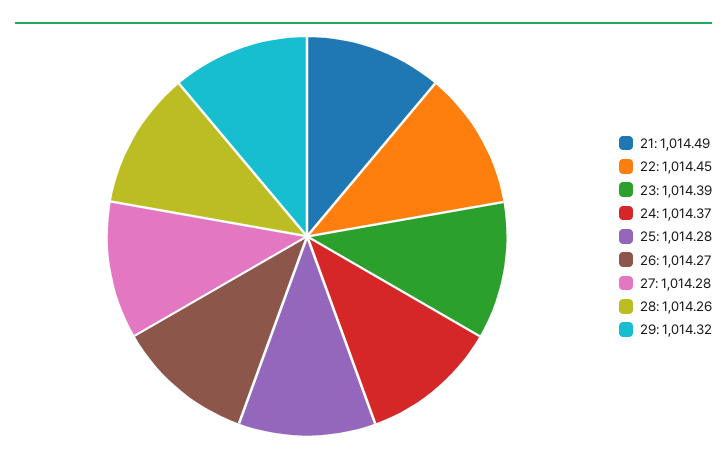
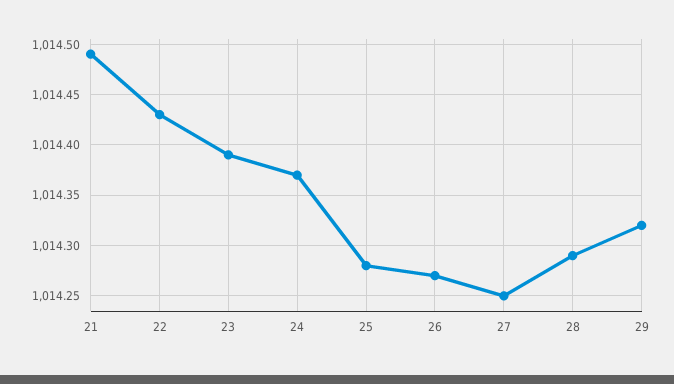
22: 1014.45 -> 1014.43
27: 1014.28 -> 1014.25
28: 1014.26 -> 1014.29

